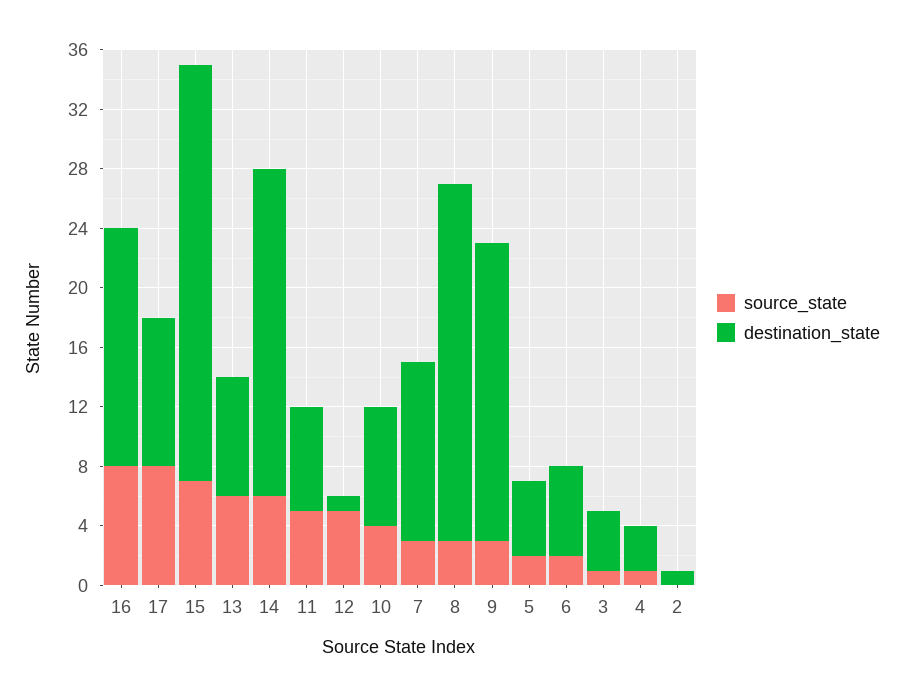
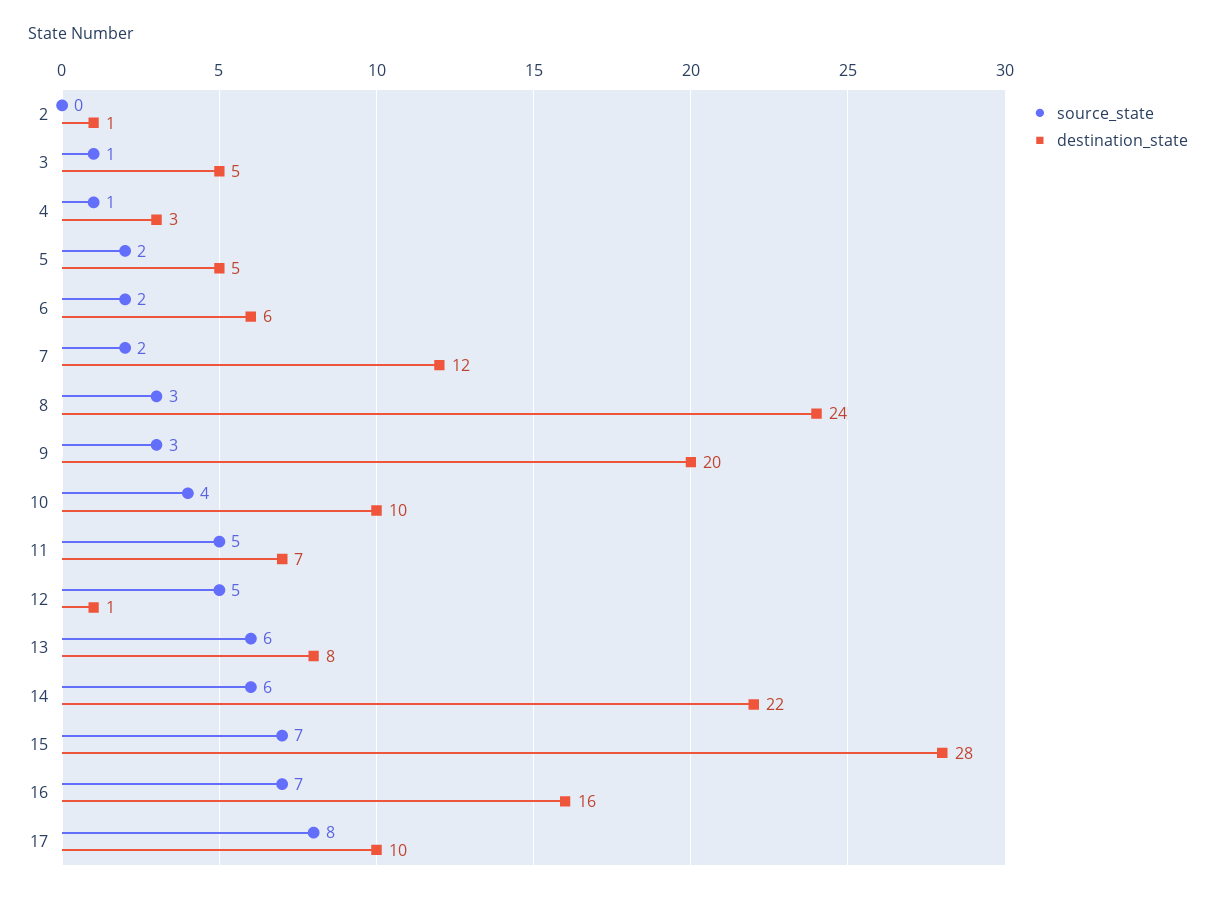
source_state, 16: 8 -> 7
destination_state, 10: 8 -> 10
source_state, 7: 3 -> 2
destination_state, 3: 4 -> 5

